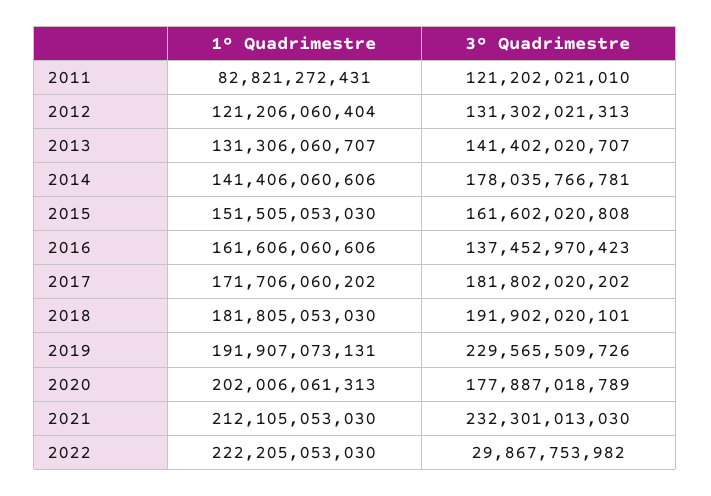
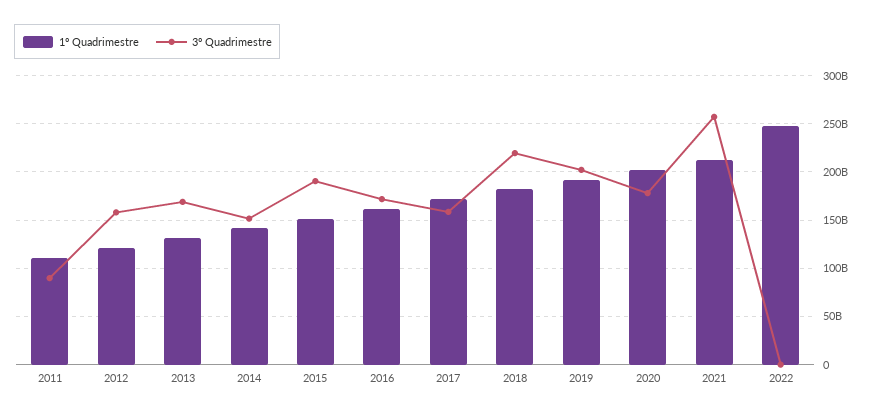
1º Quadrimestre, 2011: 82821272431 -> 110000000000
3º Quadrimestre, 2011: 121202021010 -> 90000000000
3º Quadrimestre, 2012: 131302021313 -> 160000000000
3º Quadrimestre, 2013: 141402020707 -> 170000000000
3º Quadrimestre, 2014: 178035766781 -> 150000000000
3º Quadrimestre, 2015: 161602020808 -> 190000000000
3º Quadrimestre, 2016: 137452970423 -> 170000000000
3º Quadrimestre, 2017: 181802020202 -> 160000000000
3º Quadrimestre, 2018: 191902020101 -> 220000000000
3º Quadrimestre, 2019: 229565509726 -> 200000000000
3º Quadrimestre, 2021: 232301013030 -> 260000000000
1º Quadrimestre, 2022: 222205053030 -> 250000000000
3º Quadrimestre, 2022: 29867753982 -> 0

